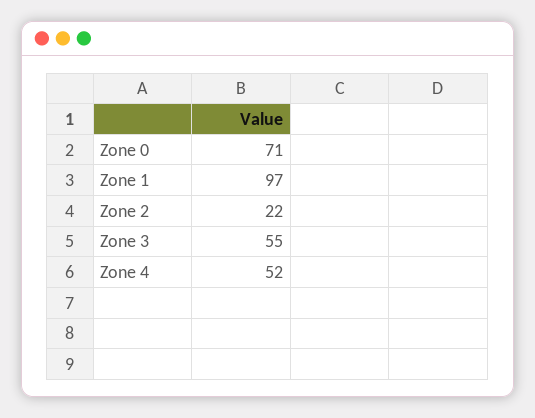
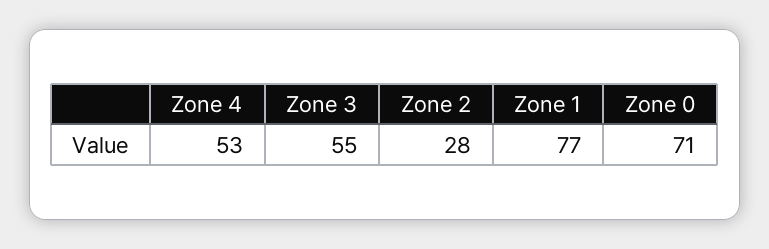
Zone 1: 97 -> 77
Zone 2: 22 -> 28
Zone 4: 52 -> 53

